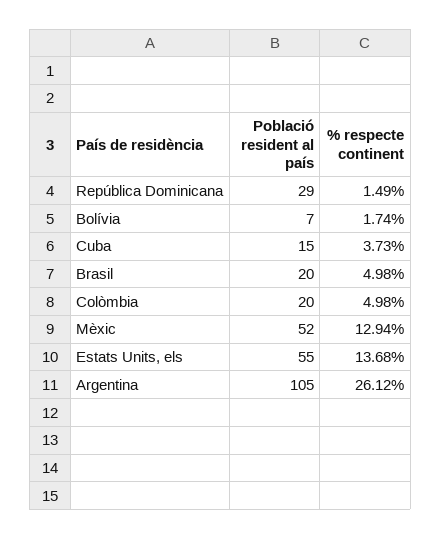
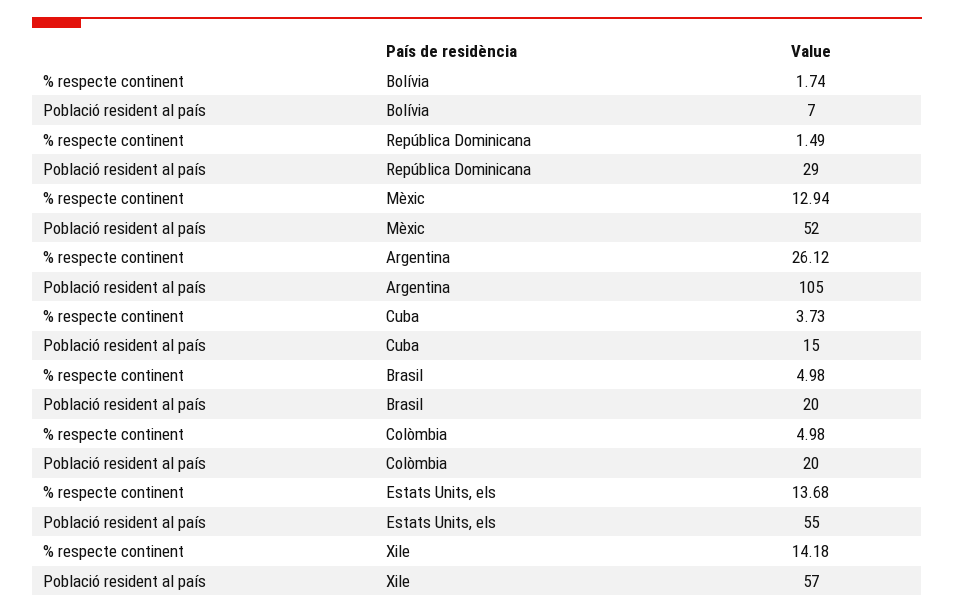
% respecte continent, Xile: none -> 14.18
Població resident al país, Xile: none -> 57

